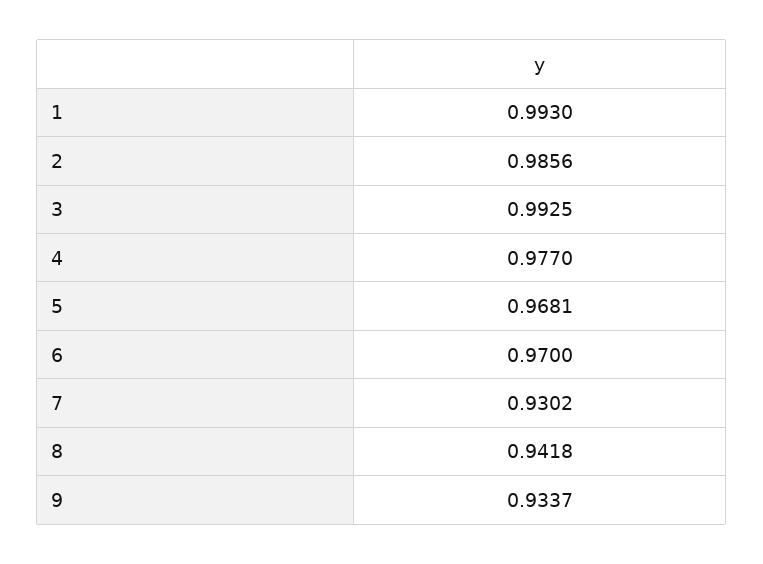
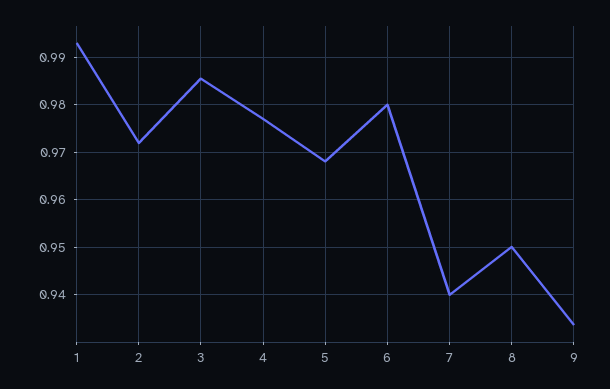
2: 0.9856 -> 0.972
3: 0.9925 -> 0.986
6: 0.97 -> 0.98
7: 0.9302 -> 0.94
8: 0.9418 -> 0.95

